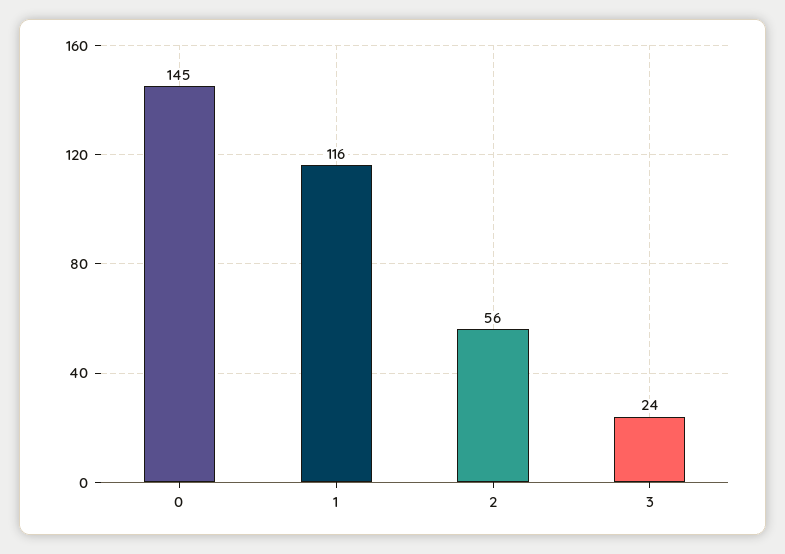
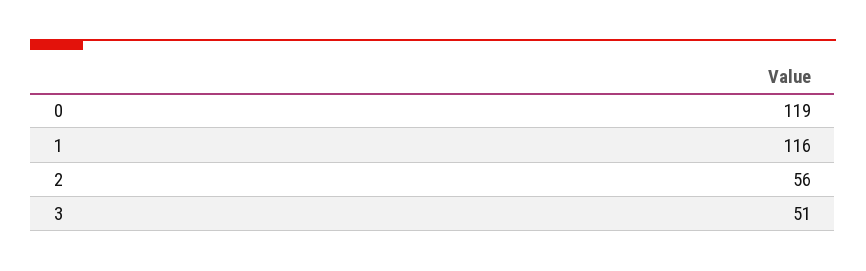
0: 145 -> 119
3: 24 -> 51

